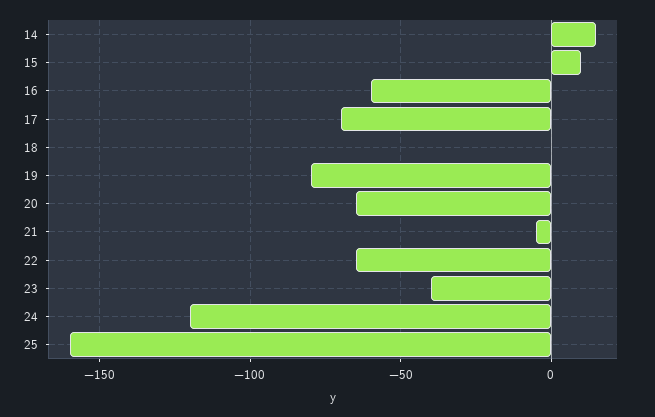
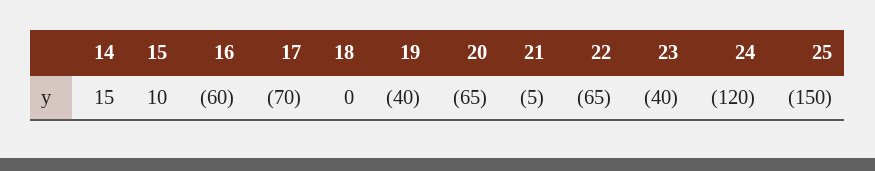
19: -80 -> -40
25: -160 -> -150

